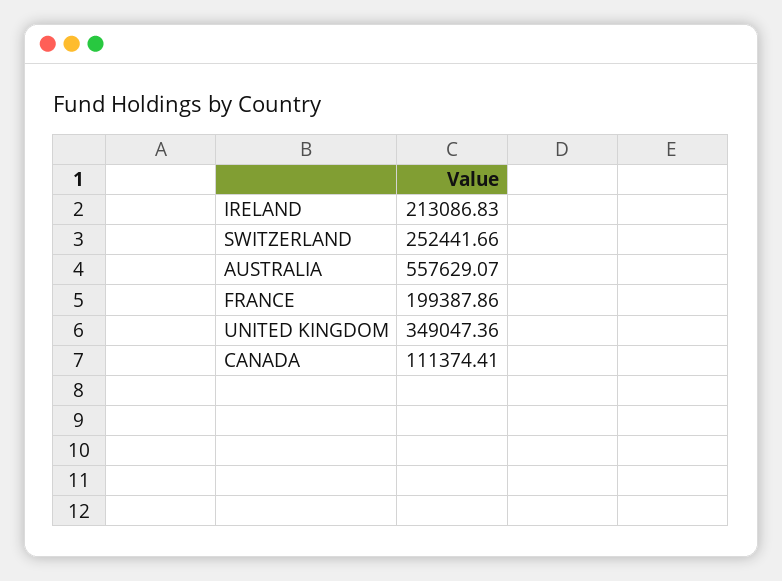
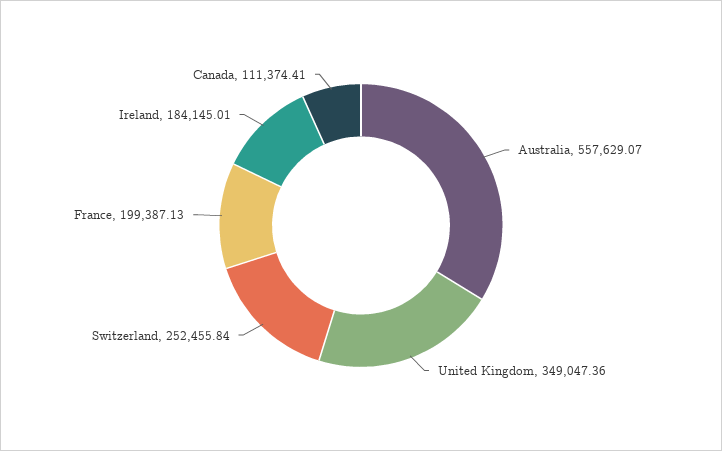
IRELAND: 213086.83 -> 184145.01
SWITZERLAND: 252441.66 -> 252455.84
FRANCE: 199387.86 -> 199387.13

